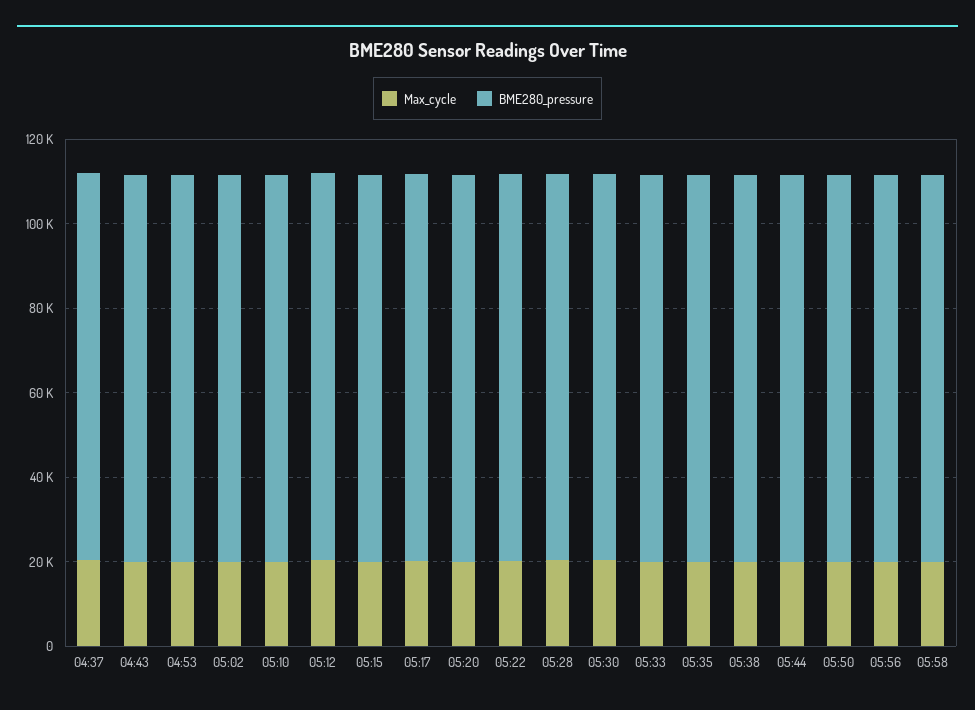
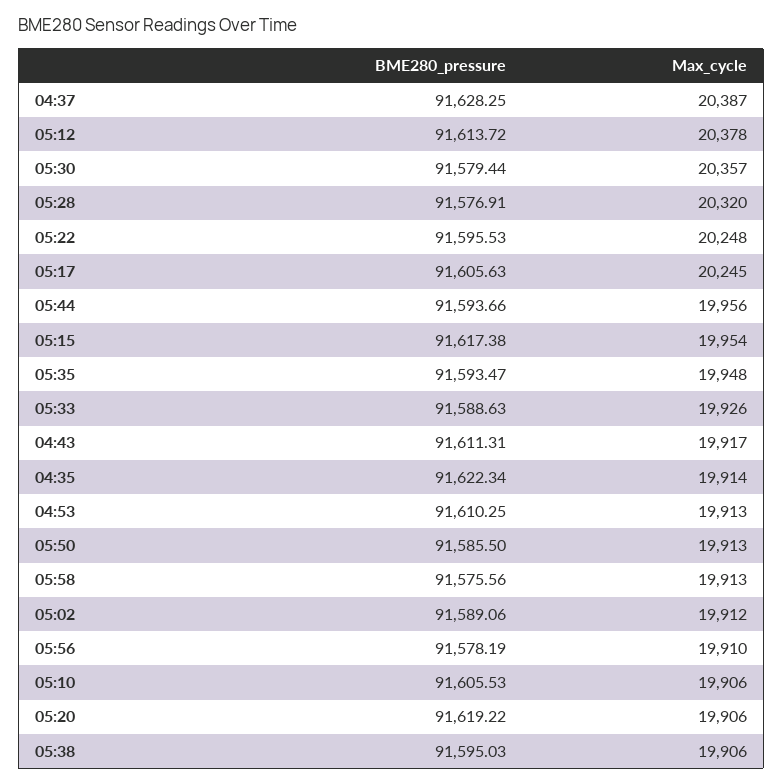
BME280_pressure, 04:35: none -> 91622.34
Max_cycle, 04:35: none -> 19914

